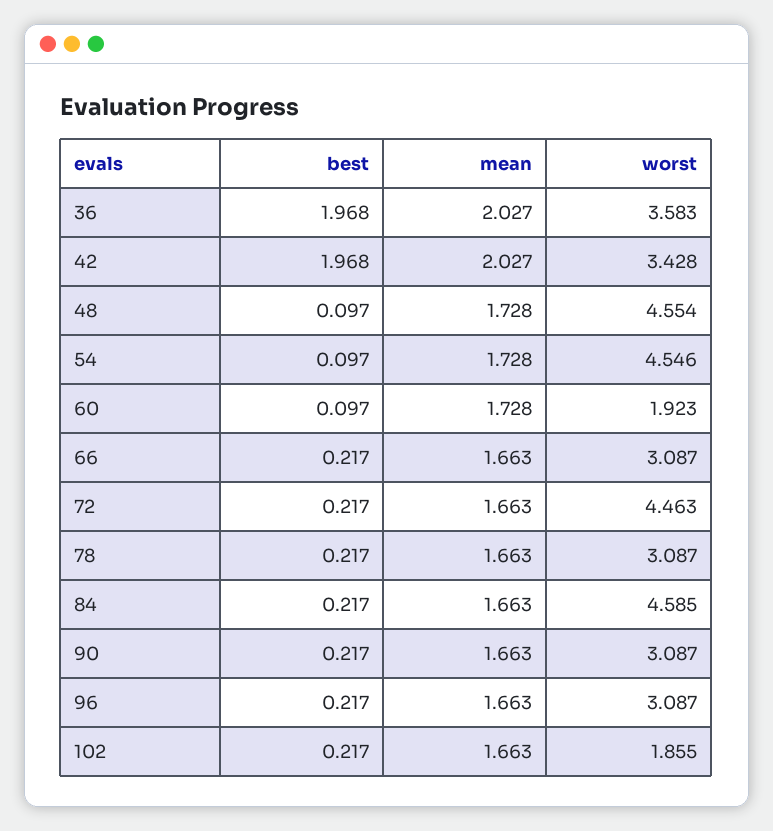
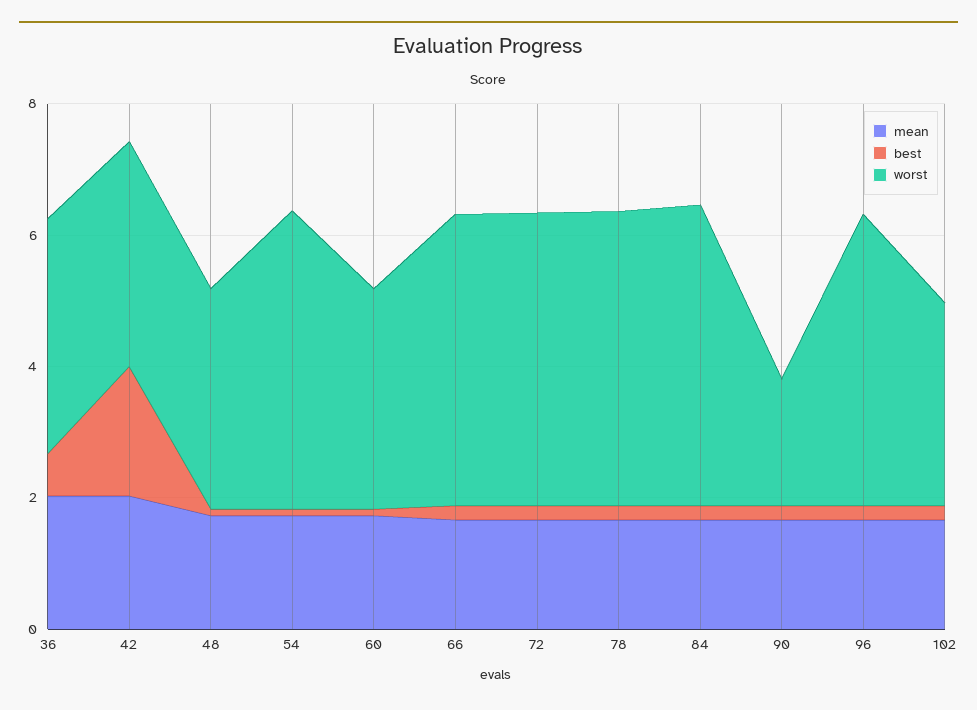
best, 36: 1.968 -> 0.5
worst, 48: 4.554 -> 3.5
worst, 60: 1.923 -> 3.5
worst, 66: 3.087 -> 4.5
worst, 78: 3.087 -> 4.5
worst, 90: 3.087 -> 2
worst, 96: 3.087 -> 4.5
worst, 102: 1.855 -> 3

